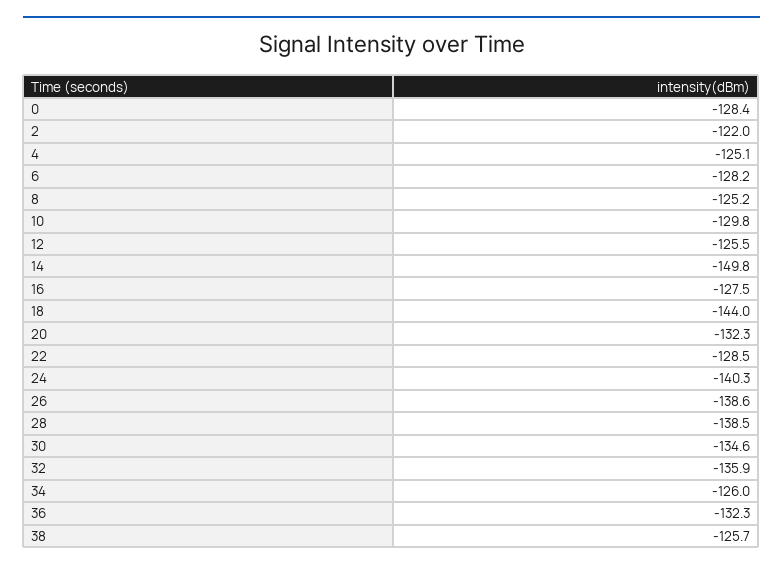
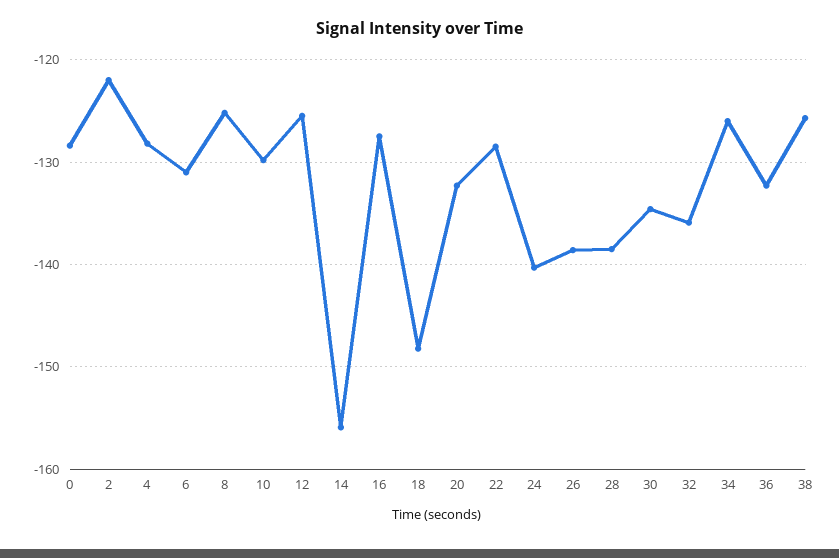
4: -125.1 -> -128
6: -128.2 -> -131
14: -149.8 -> -156
18: -144 -> -148

